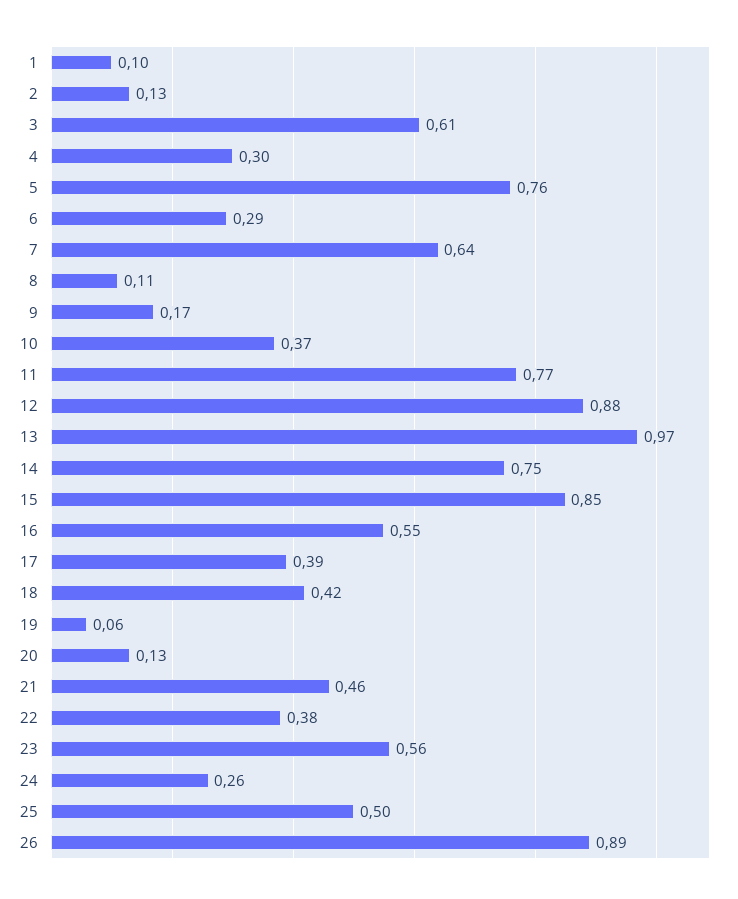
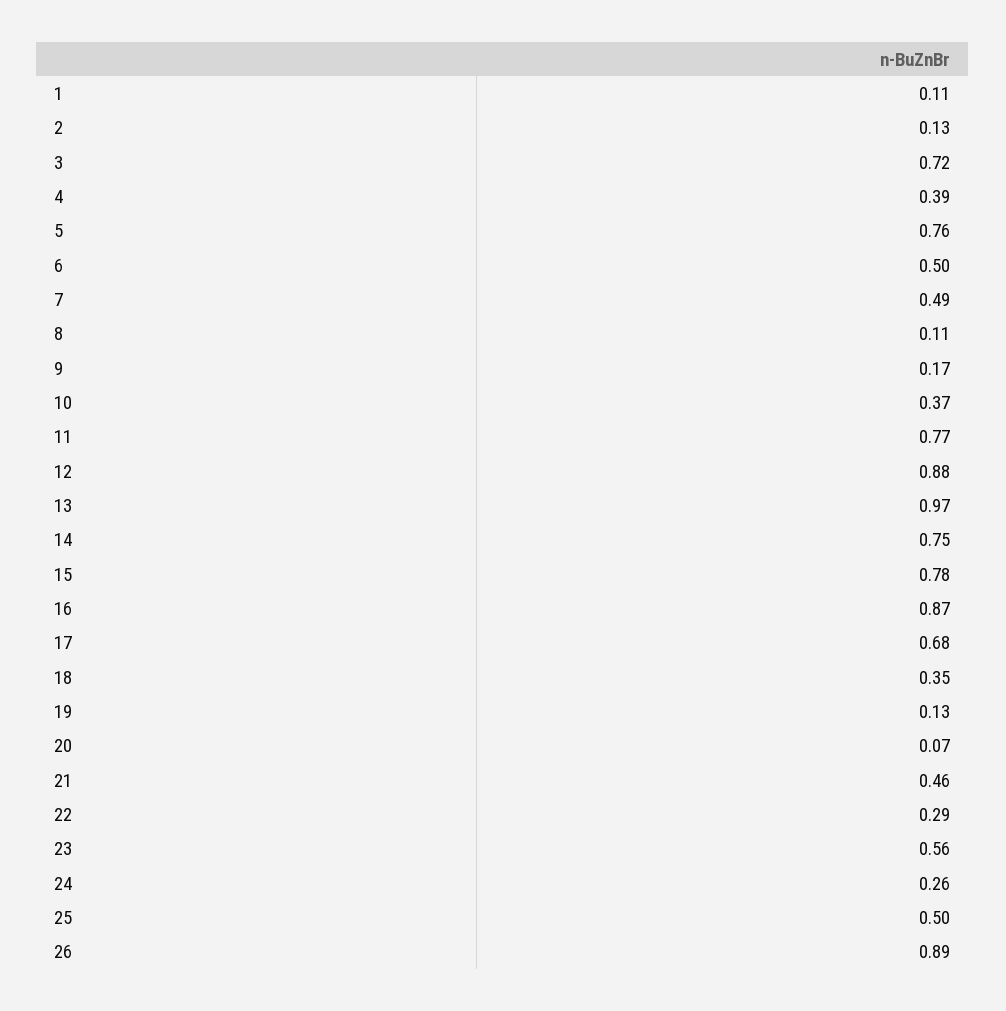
1: 0.1 -> 0.11
3: 0.61 -> 0.72
4: 0.3 -> 0.39
6: 0.29 -> 0.5
7: 0.64 -> 0.49
15: 0.85 -> 0.78
16: 0.55 -> 0.87
17: 0.39 -> 0.68
18: 0.42 -> 0.35
19: 0.06 -> 0.13
20: 0.13 -> 0.07
22: 0.38 -> 0.29

